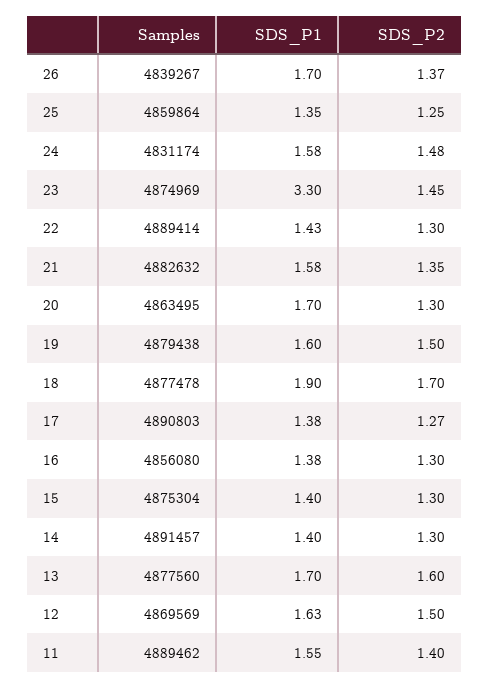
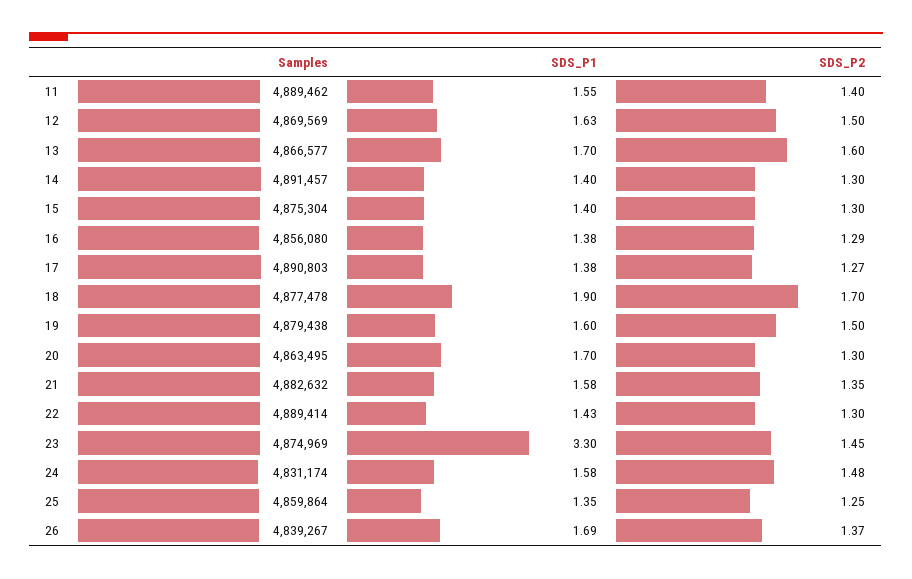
SDS_P1, 26: 1.7 -> 1.69
SDS_P2, 16: 1.3 -> 1.29
Samples, 13: 4877560 -> 4866577

